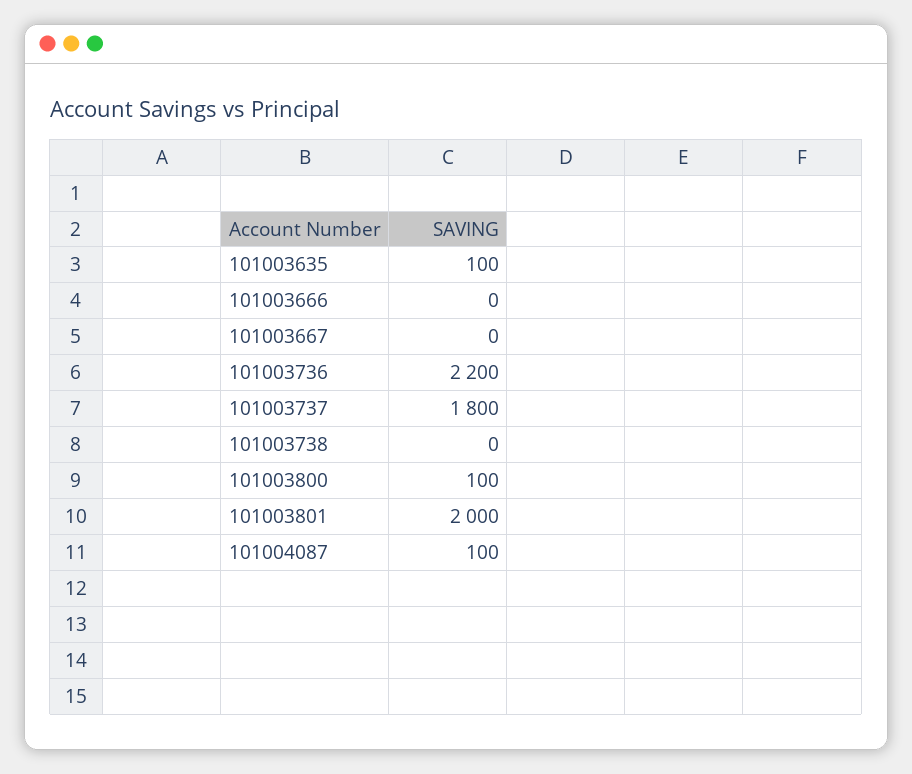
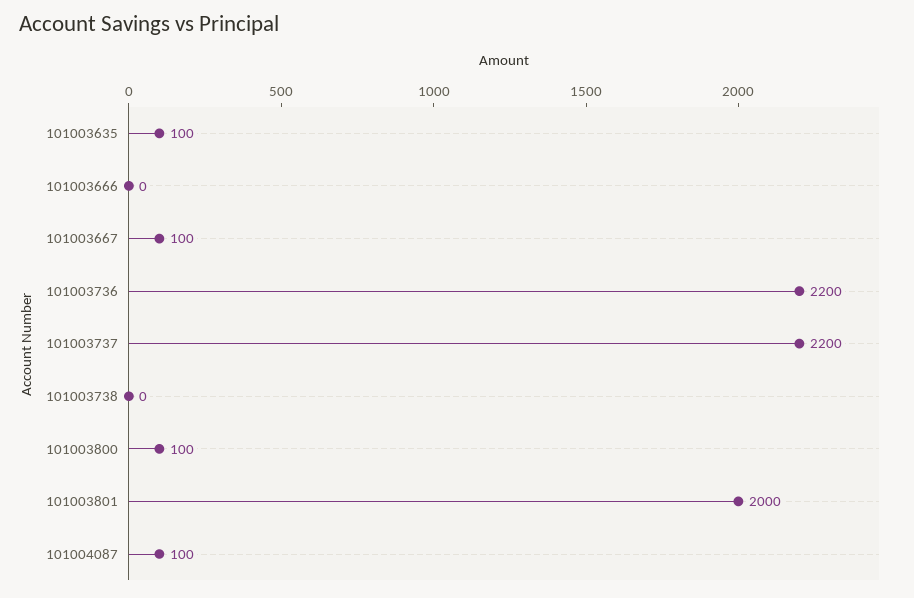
101003667: 0 -> 100
101003737: 1800 -> 2200

